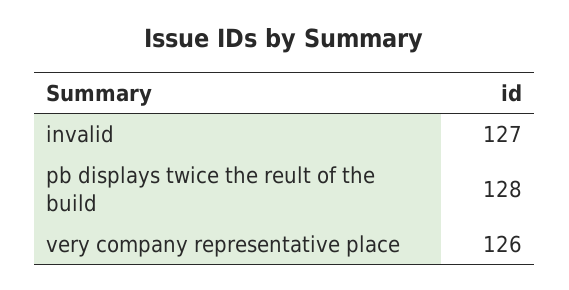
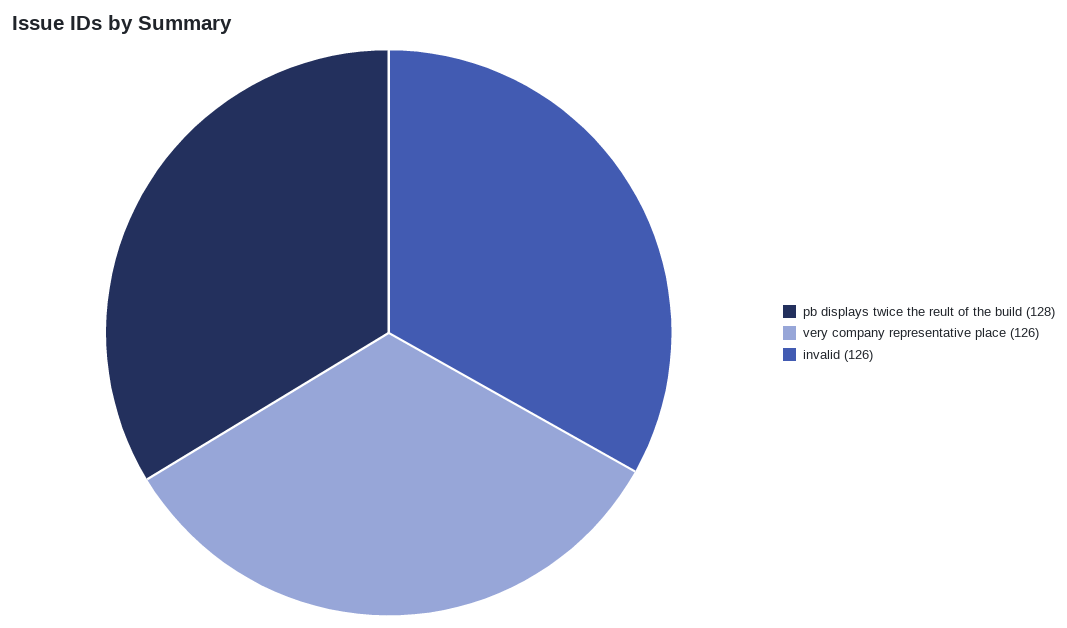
invalid: 127 -> 126

